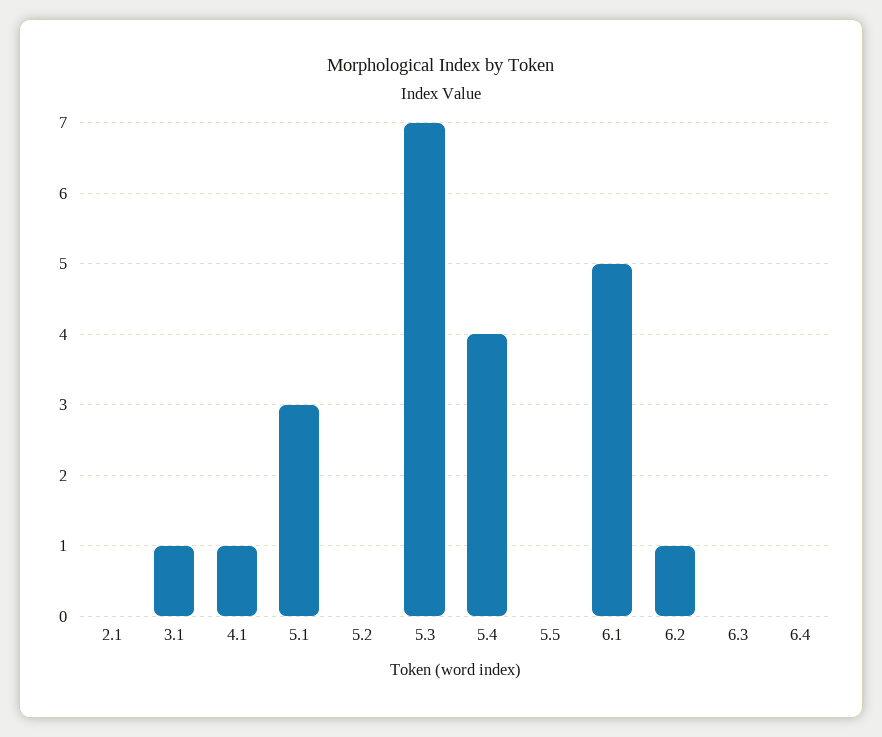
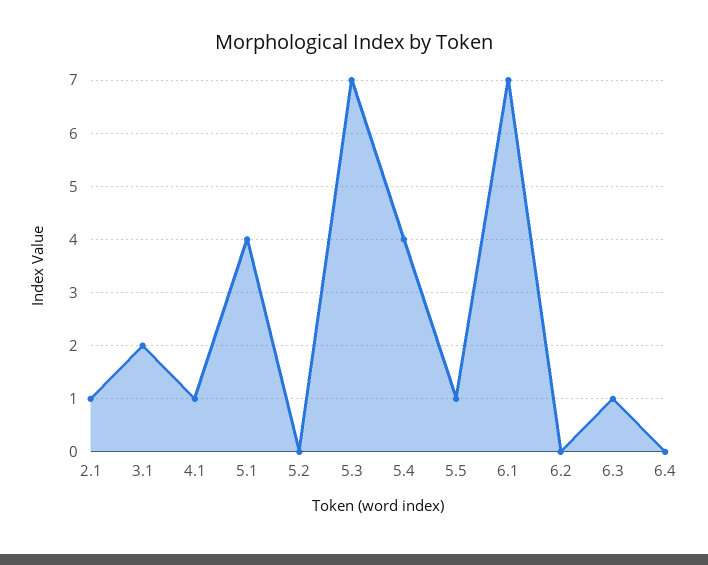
2.1: 0 -> 1
3.1: 1 -> 2
5.1: 3 -> 4
5.5: 0 -> 1
6.1: 5 -> 7
6.2: 1 -> 0
6.3: 0 -> 1

